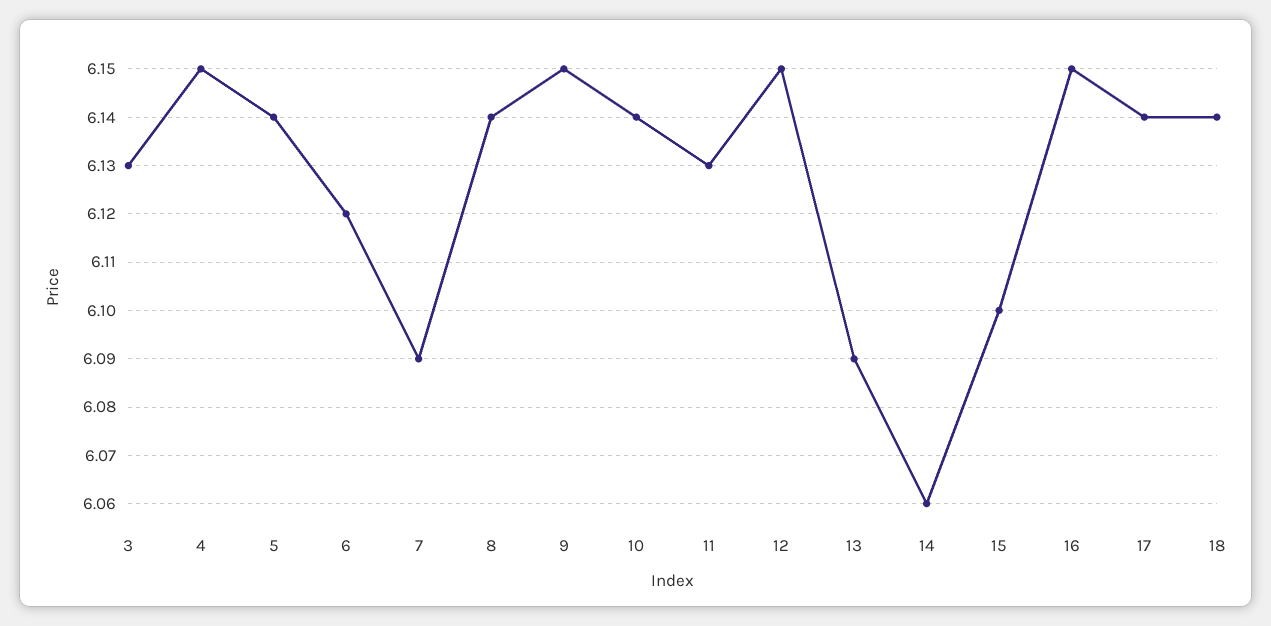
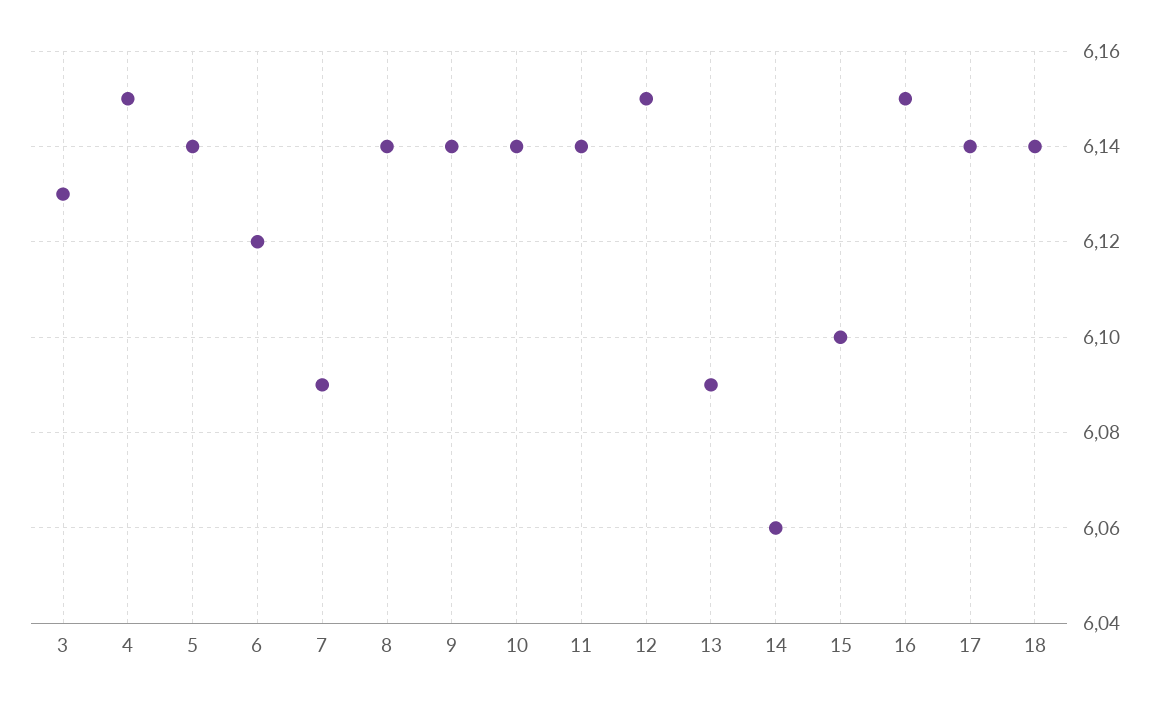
9: 6.15 -> 6.14
11: 6.13 -> 6.14

